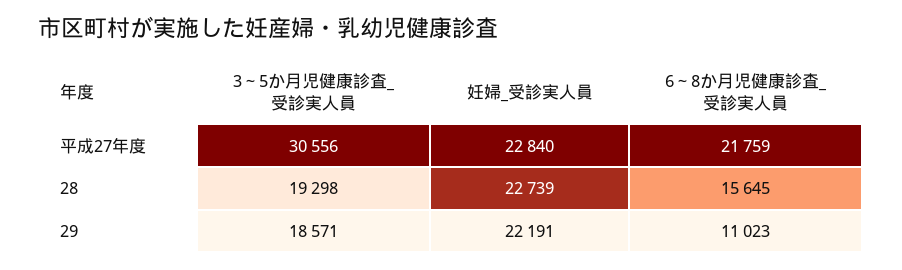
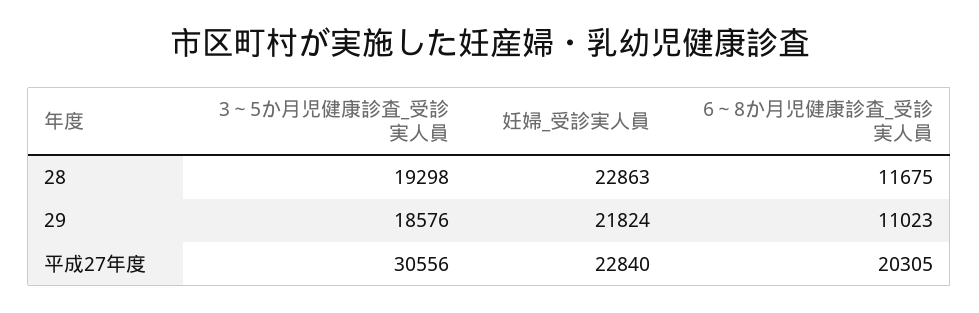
6～8か月児健康診査_受診実人員, 平成27年度: 21759 -> 20305
妊婦_受診実人員, 28: 22739 -> 22863
6～8か月児健康診査_受診実人員, 28: 15645 -> 11675
3～5か月児健康診査_受診実人員, 29: 18571 -> 18576
妊婦_受診実人員, 29: 22191 -> 21824

